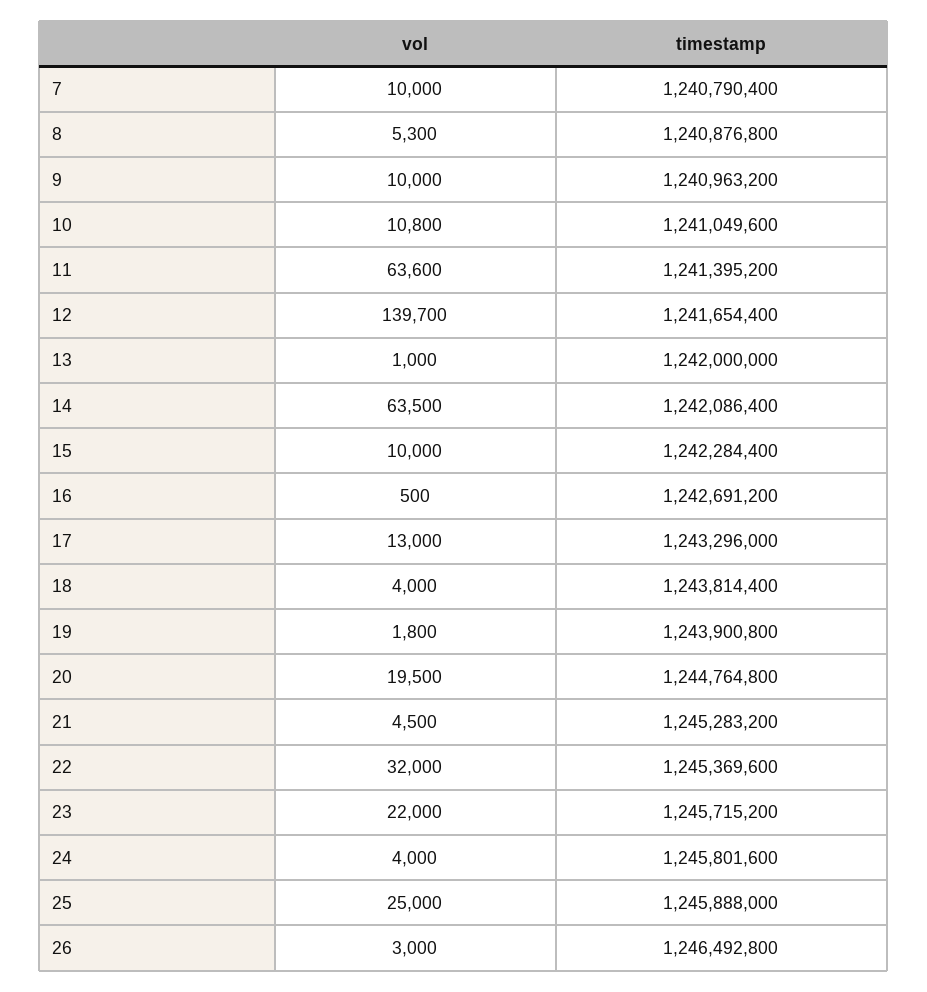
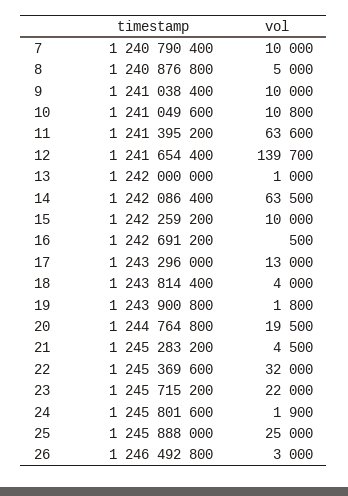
vol, 8: 5300 -> 5000
timestamp, 9: 1240963200 -> 1241038400
timestamp, 15: 1242284400 -> 1242259200
vol, 24: 4000 -> 1900

